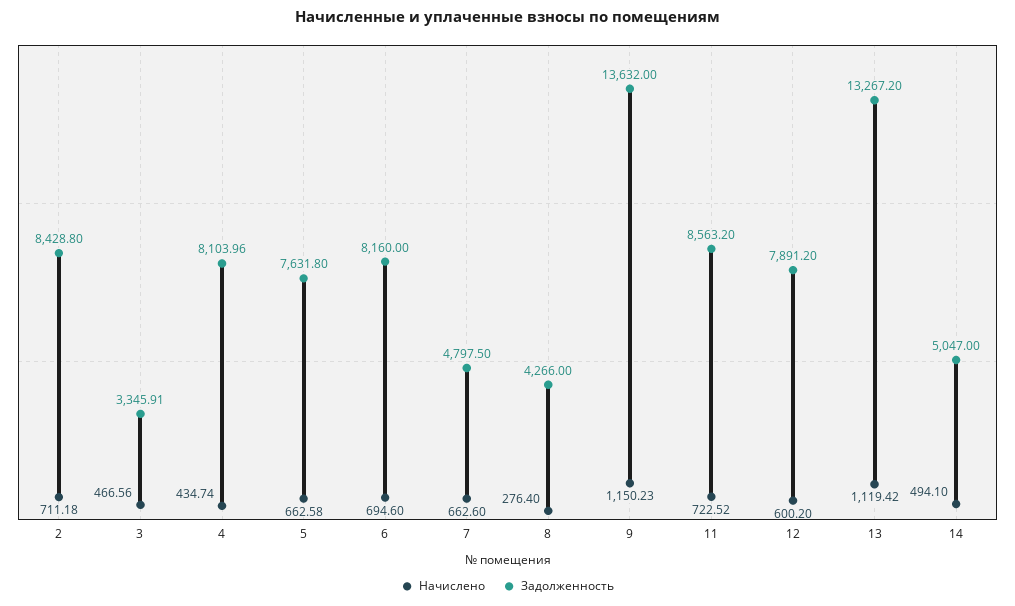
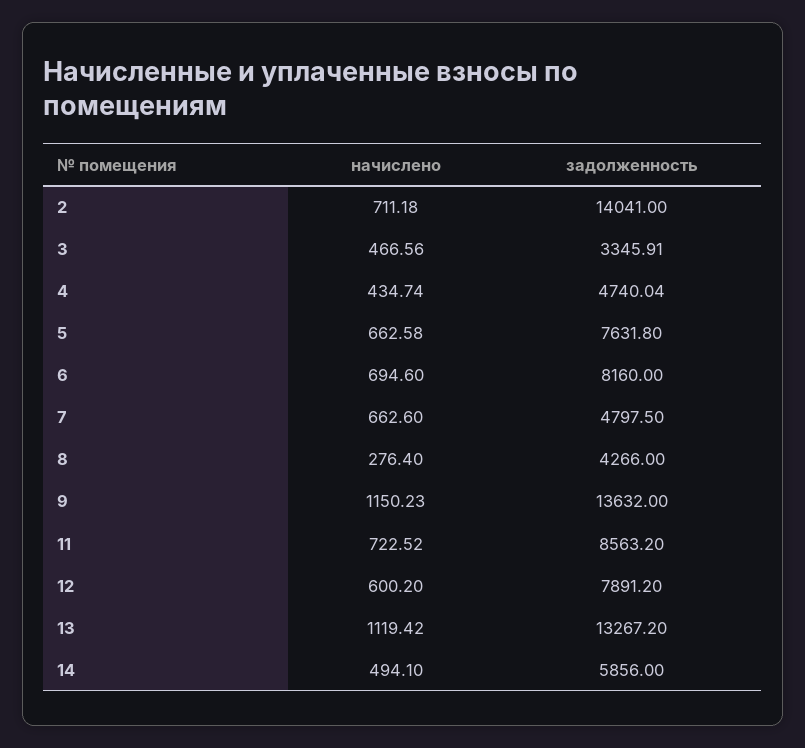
Задолженность, 2: 8428.8 -> 14041
Задолженность, 4: 8103.96 -> 4740.04
Задолженность, 14: 5047 -> 5856

